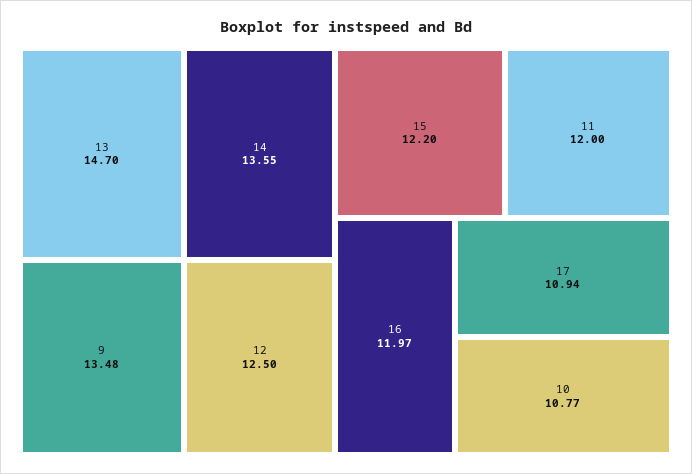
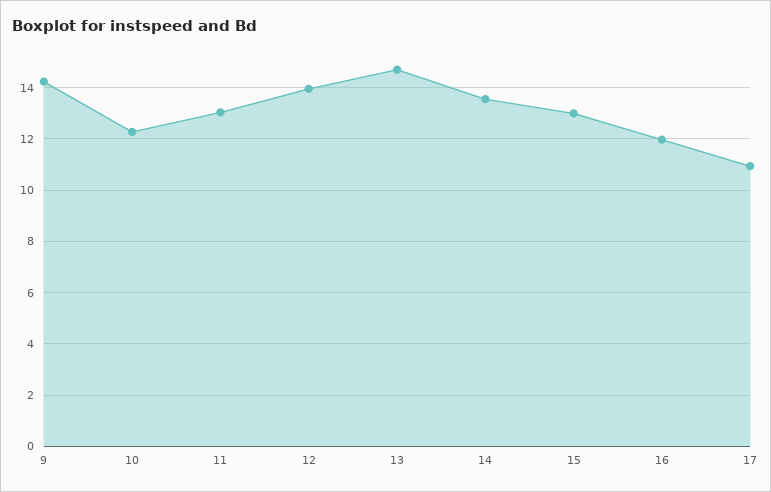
9: 13.48 -> 14.25
12: 12.5 -> 14
15: 12.2 -> 13
11: 12 -> 13
10: 10.77 -> 12.25

